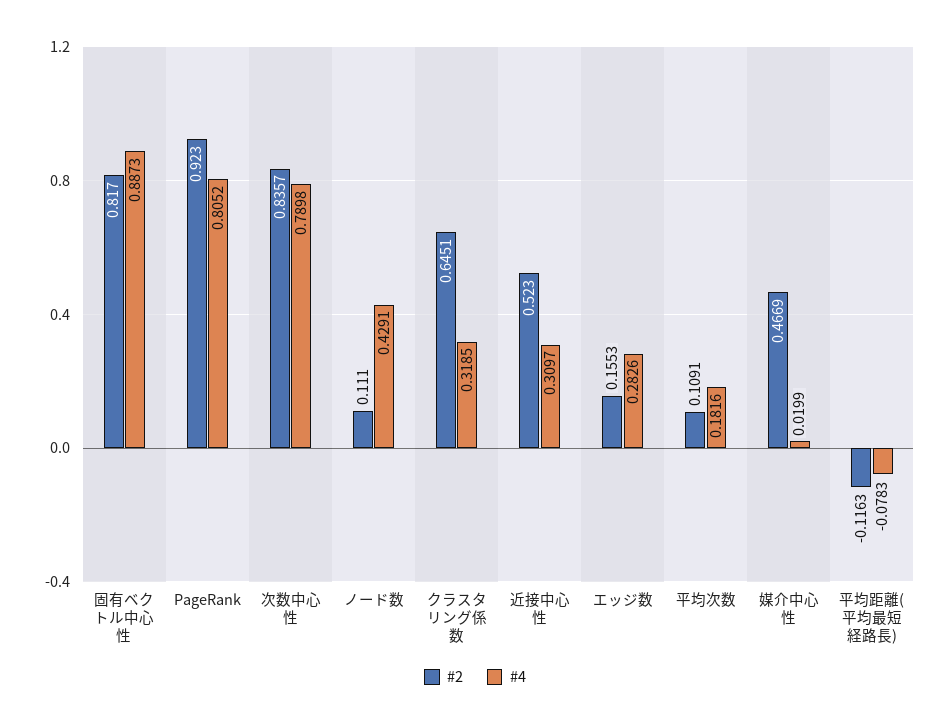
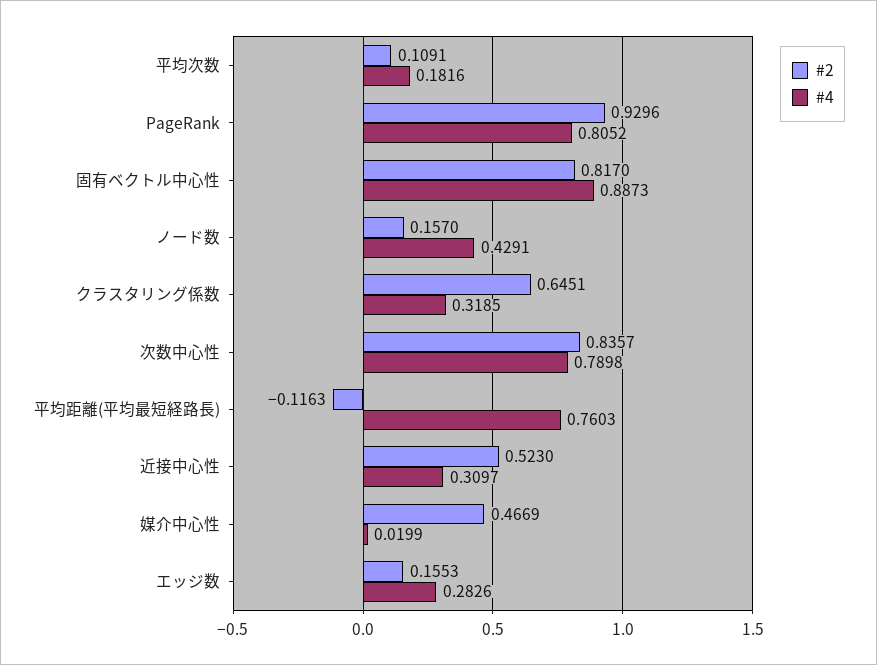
#2, PageRank: 0.923 -> 0.9296
#2, ノード数: 0.111 -> 0.157
#4, 平均距離(平均最短経路長): -0.0783 -> 0.7603

